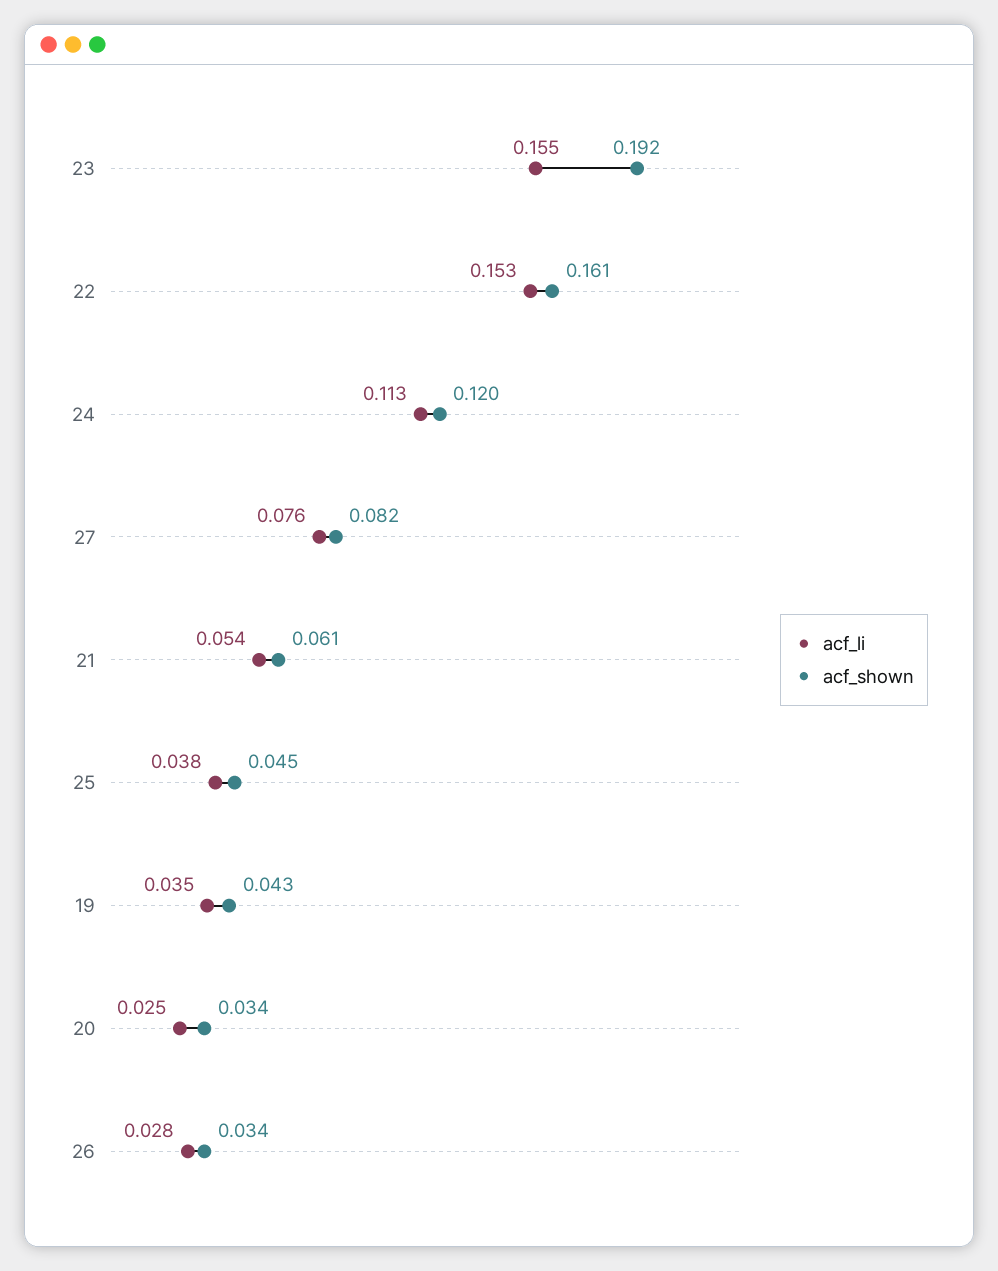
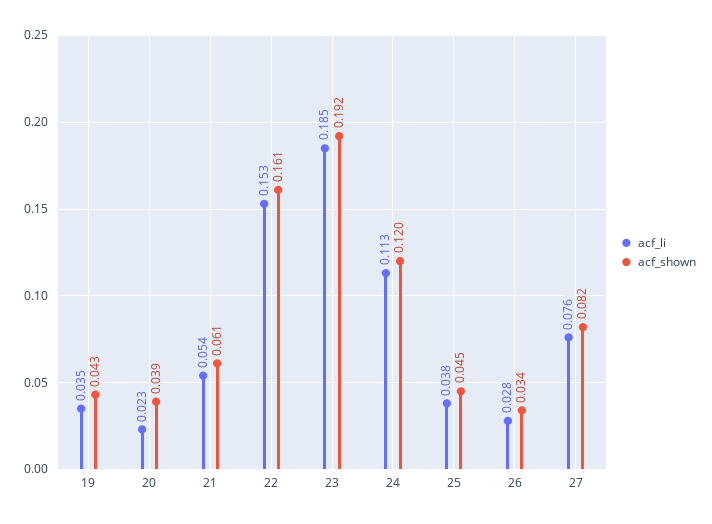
acf_li, 23: 0.155 -> 0.185
acf_li, 20: 0.025 -> 0.023
acf_shown, 20: 0.034 -> 0.039

